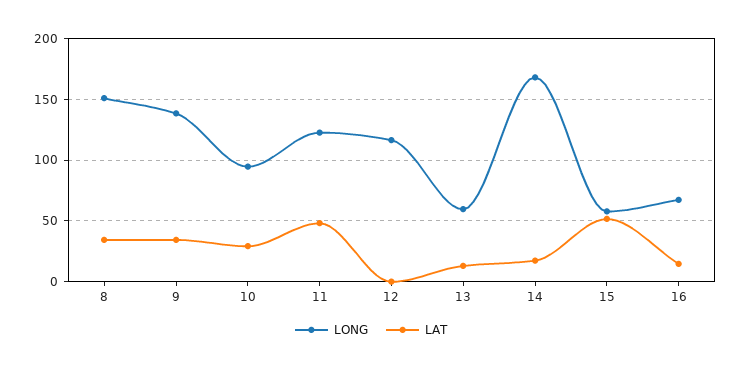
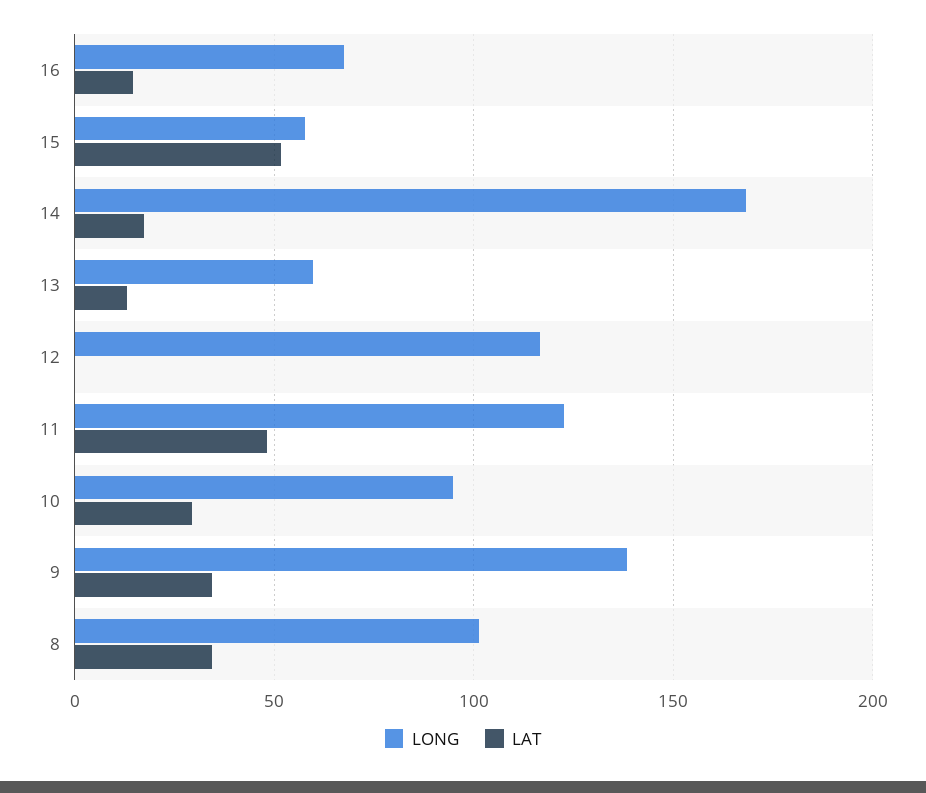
LONG, 8: 150 -> 100

